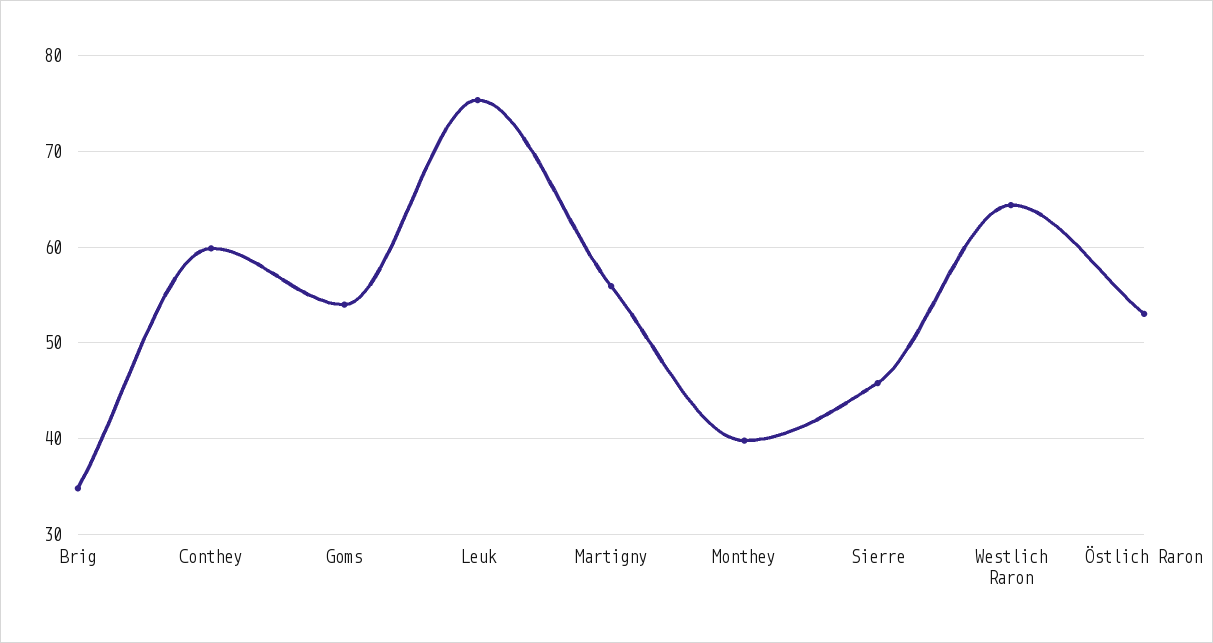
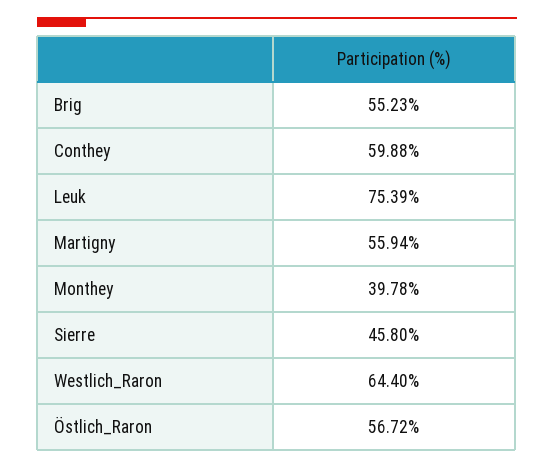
Brig: 35 -> 55.23
Goms: 54 -> none
Östlich Raron: 53 -> 56.72

